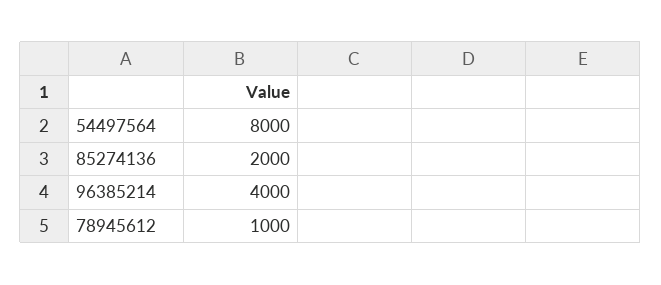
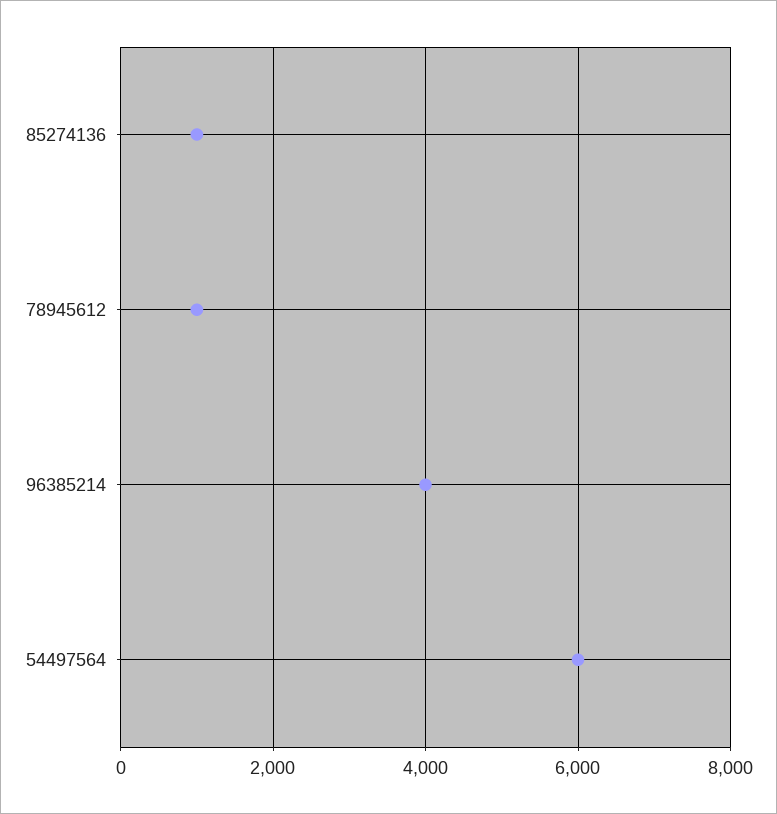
54497564: 8000 -> 6000
85274136: 2000 -> 1000

